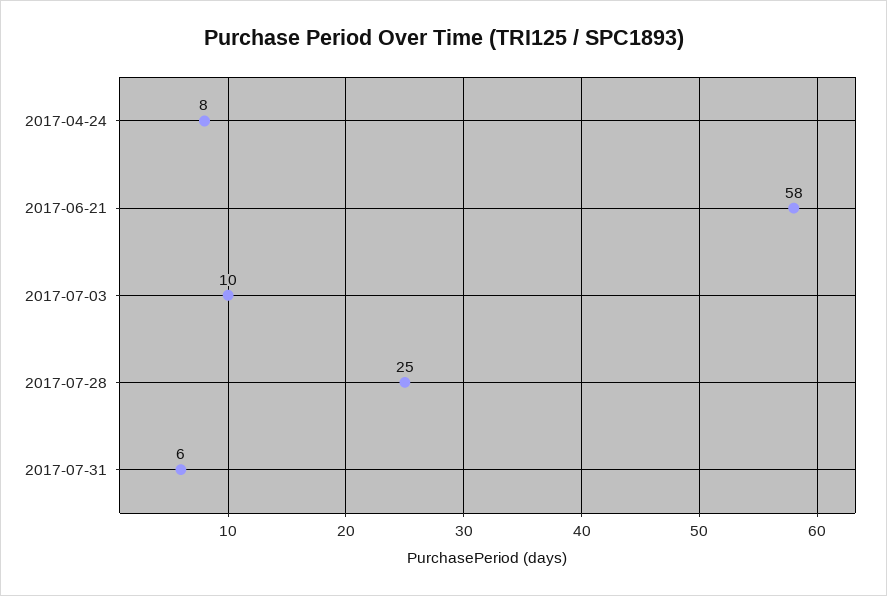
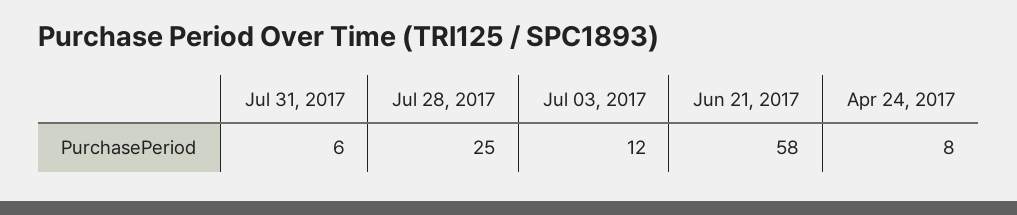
2017-07-03: 10 -> 12

